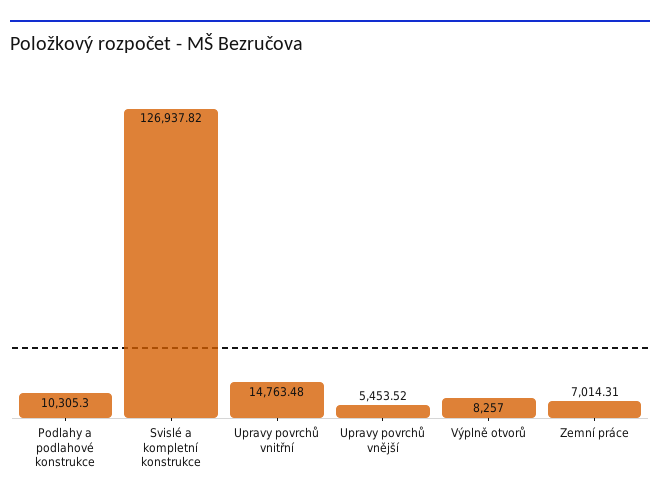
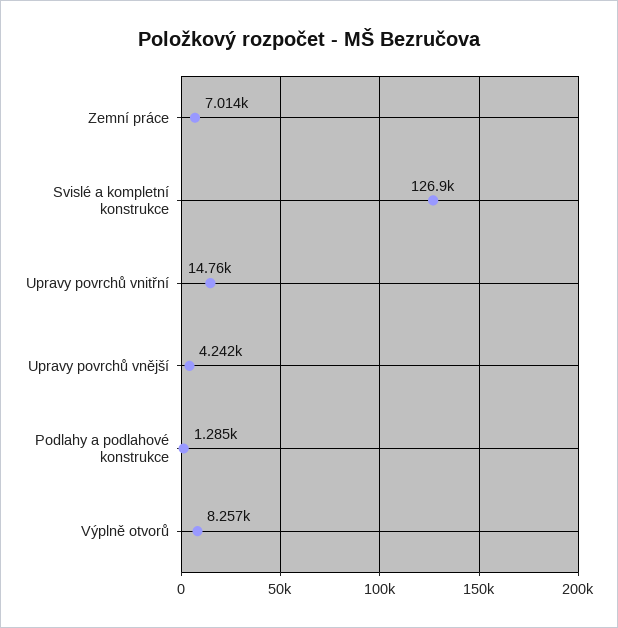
Podlahy a podlahové konstrukce: 10305.3 -> 1285
Upravy povrchů vnější: 5453.52 -> 4242

